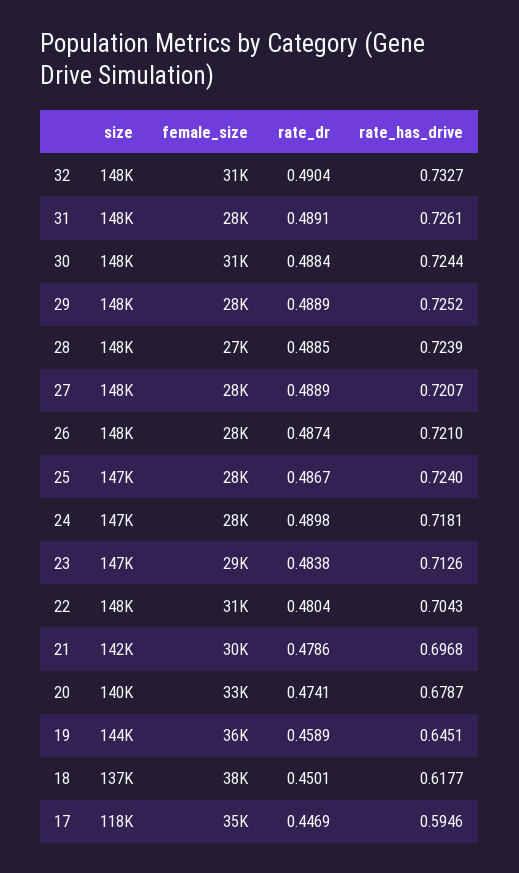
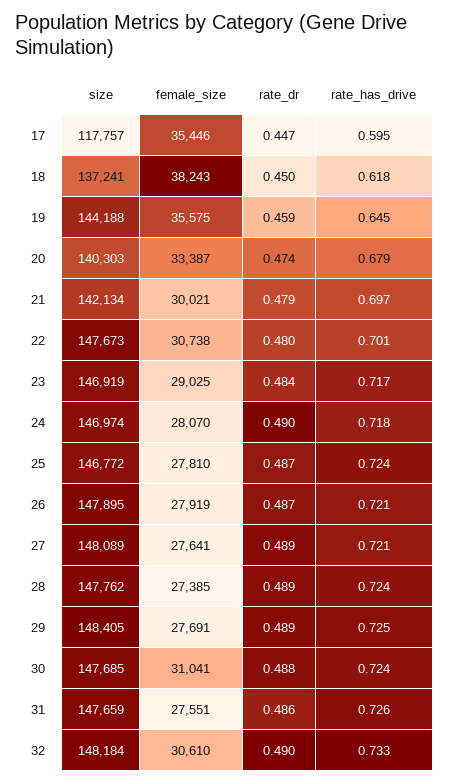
rate_dr, 31: 0.4891 -> 0.486
rate_has_drive, 23: 0.7126 -> 0.717
rate_has_drive, 22: 0.7043 -> 0.701

